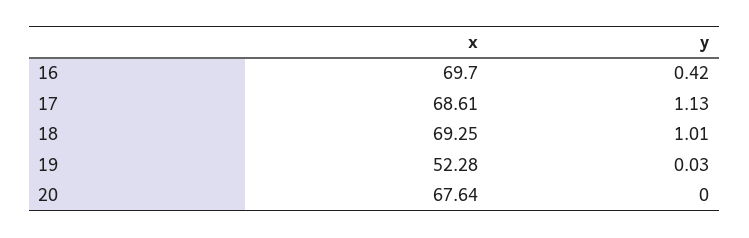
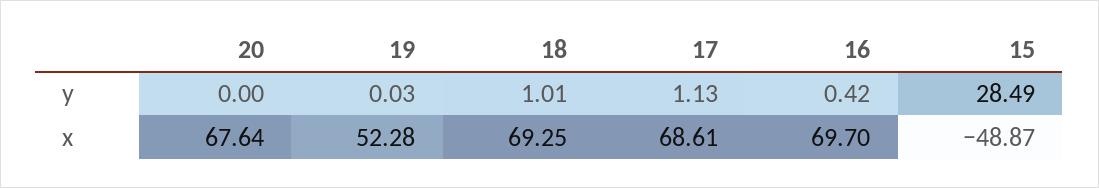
y, 15: none -> 28.49
x, 15: none -> -48.87

